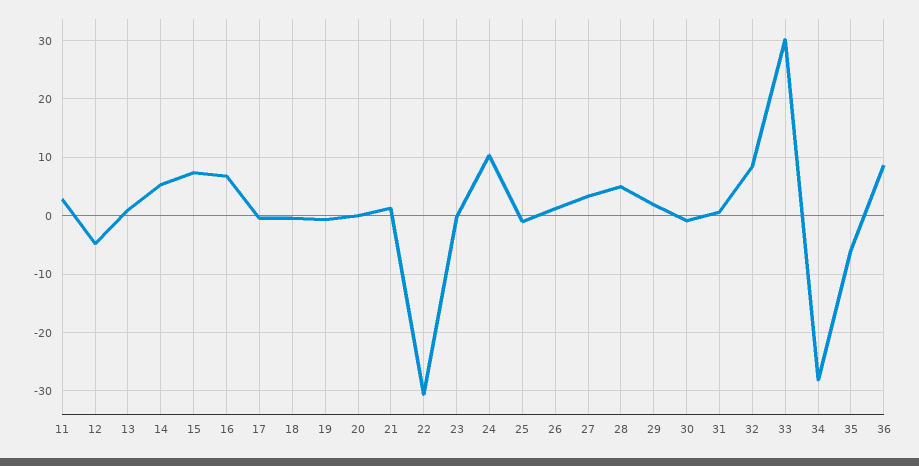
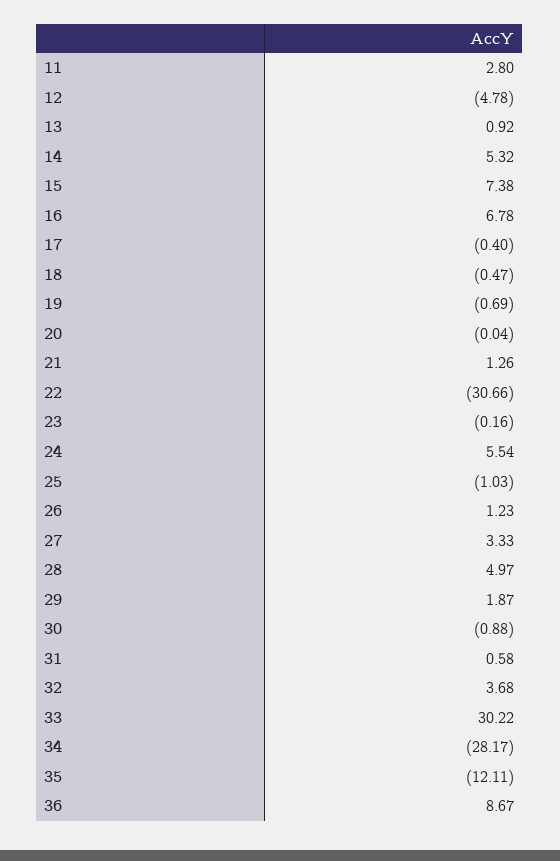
24: 10 -> 5.54
32: 8 -> 3.68
35: -6 -> -12.11

